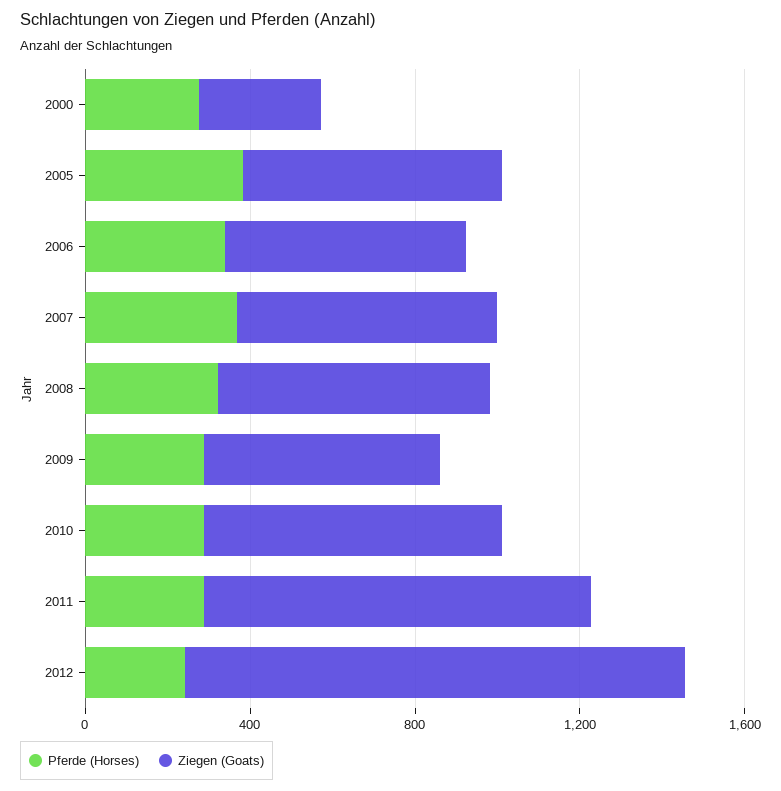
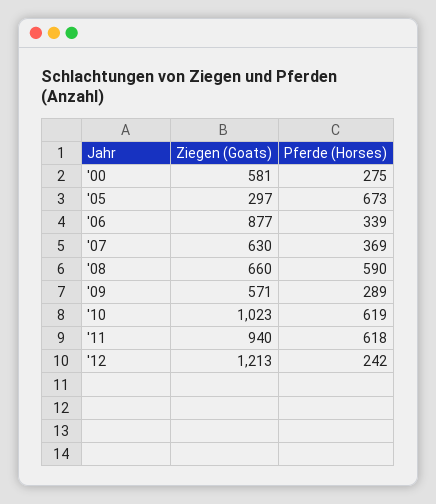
Ziegen (Goats), 2000: 300 -> 581
Pferde (Horses), 2005: 400 -> 673
Ziegen (Goats), 2005: 600 -> 297
Ziegen (Goats), 2006: 600 -> 877
Pferde (Horses), 2008: 300 -> 590
Pferde (Horses), 2010: 300 -> 619
Ziegen (Goats), 2010: 700 -> 1023
Pferde (Horses), 2011: 300 -> 618

